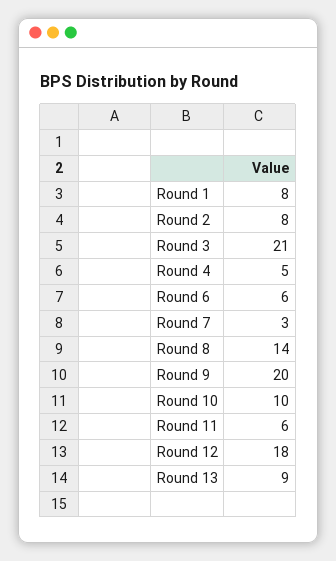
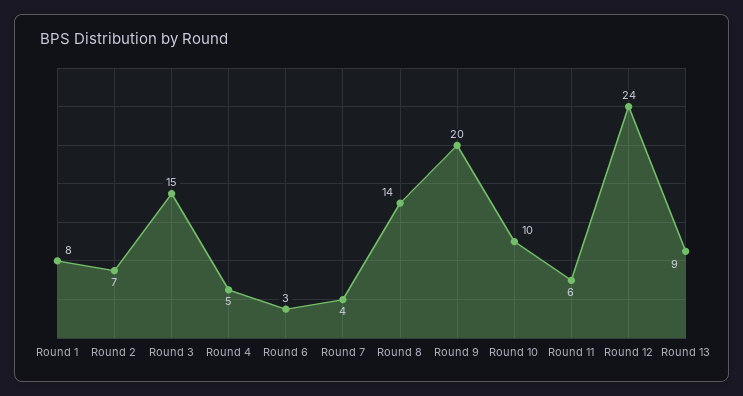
Round 2: 8 -> 7
Round 3: 21 -> 15
Round 6: 6 -> 3
Round 7: 3 -> 4
Round 12: 18 -> 24

